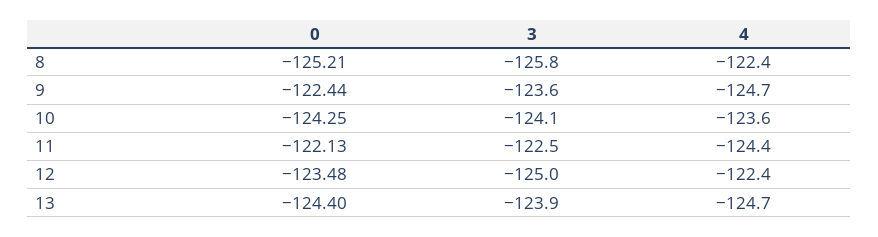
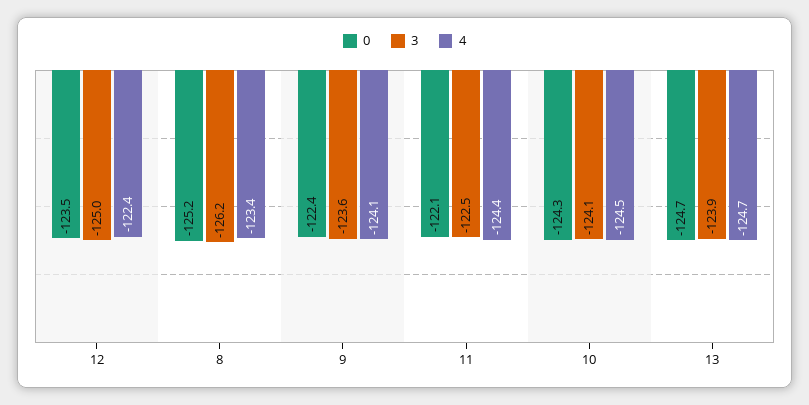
3, 8: -125.8 -> -126.2
4, 8: -122.4 -> -123.4
4, 9: -124.7 -> -124.1
4, 10: -123.6 -> -124.5
0, 13: -124.4 -> -124.7

